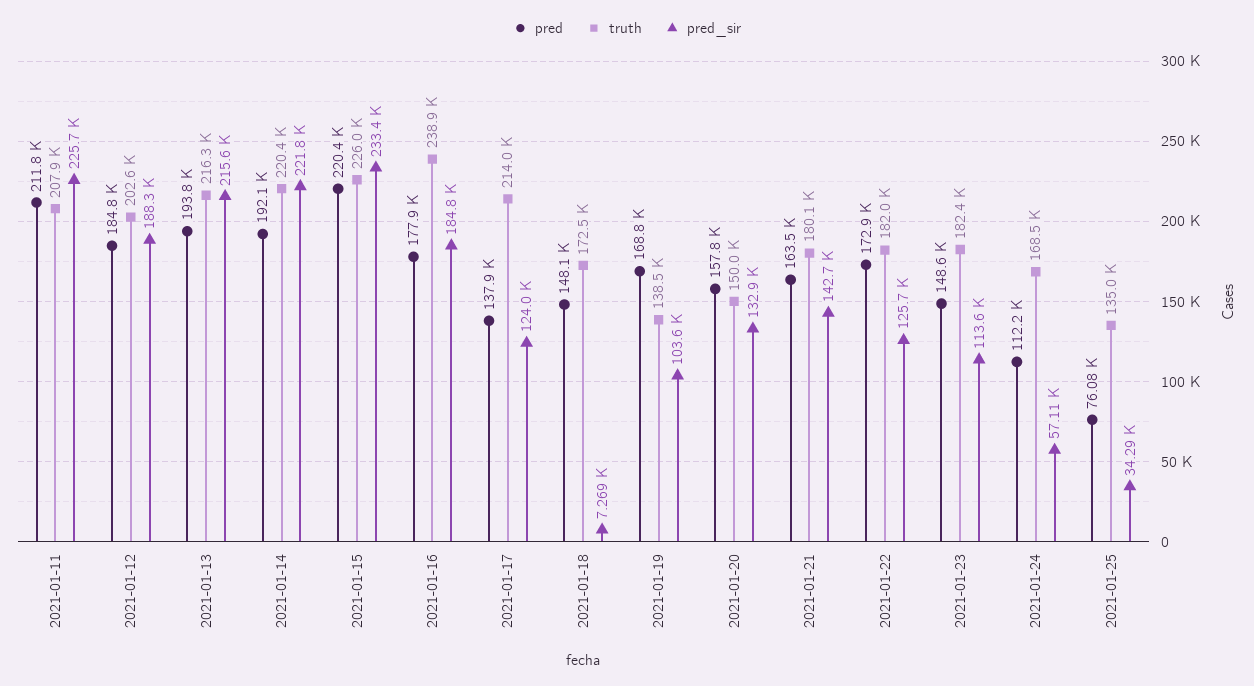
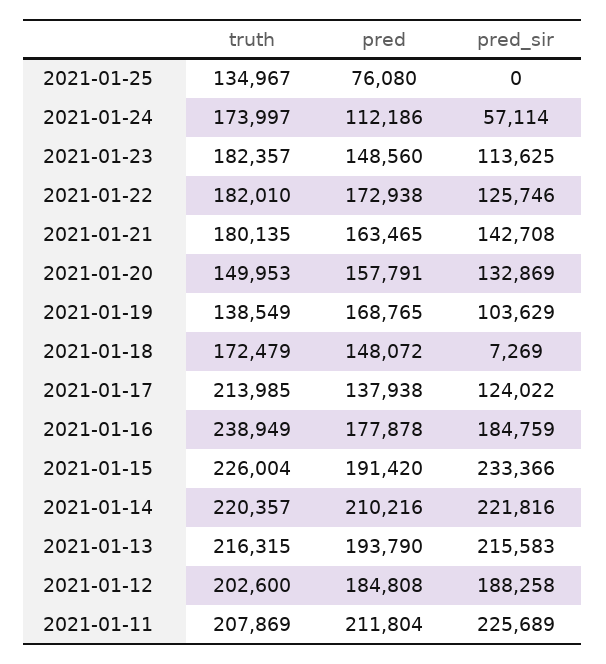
pred, 2021-01-14: 192100 -> 210216
pred, 2021-01-15: 220400 -> 191420
truth, 2021-01-24: 168500 -> 173997
pred_sir, 2021-01-25: 34290 -> 0

